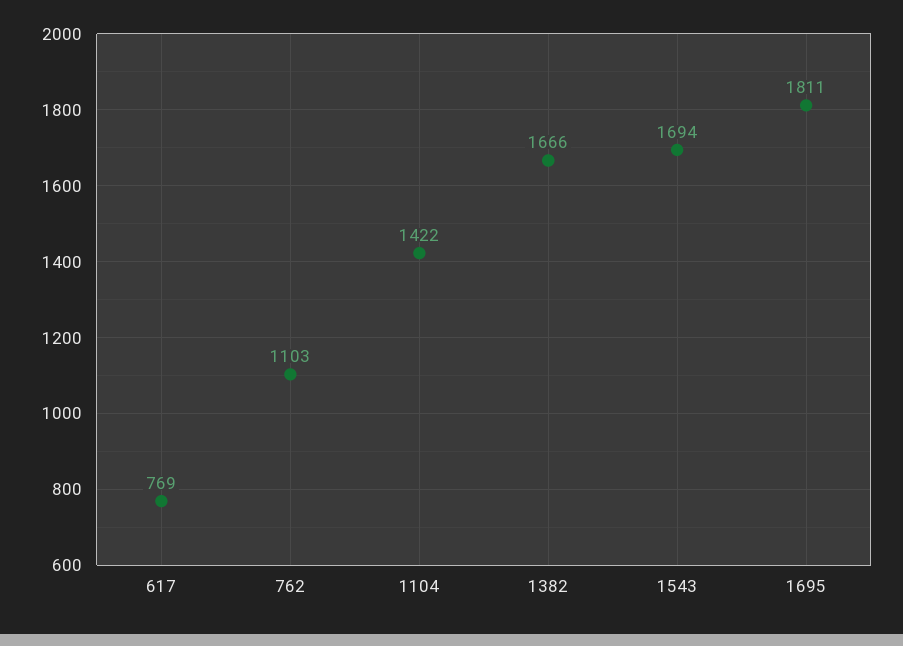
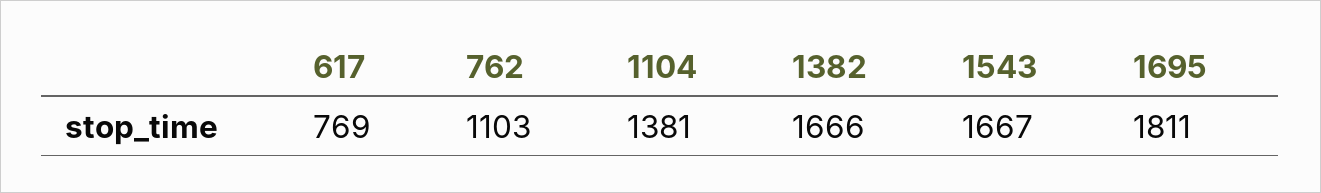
1104: 1422 -> 1381
1543: 1694 -> 1667

